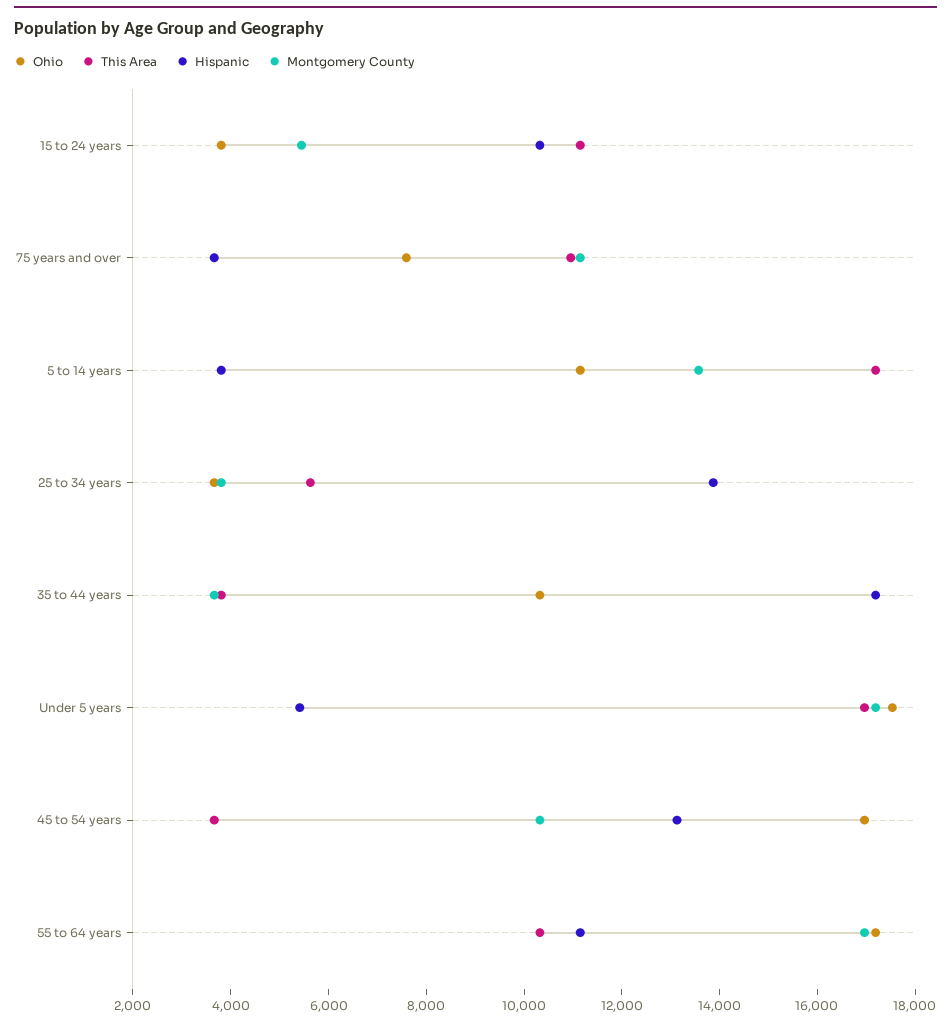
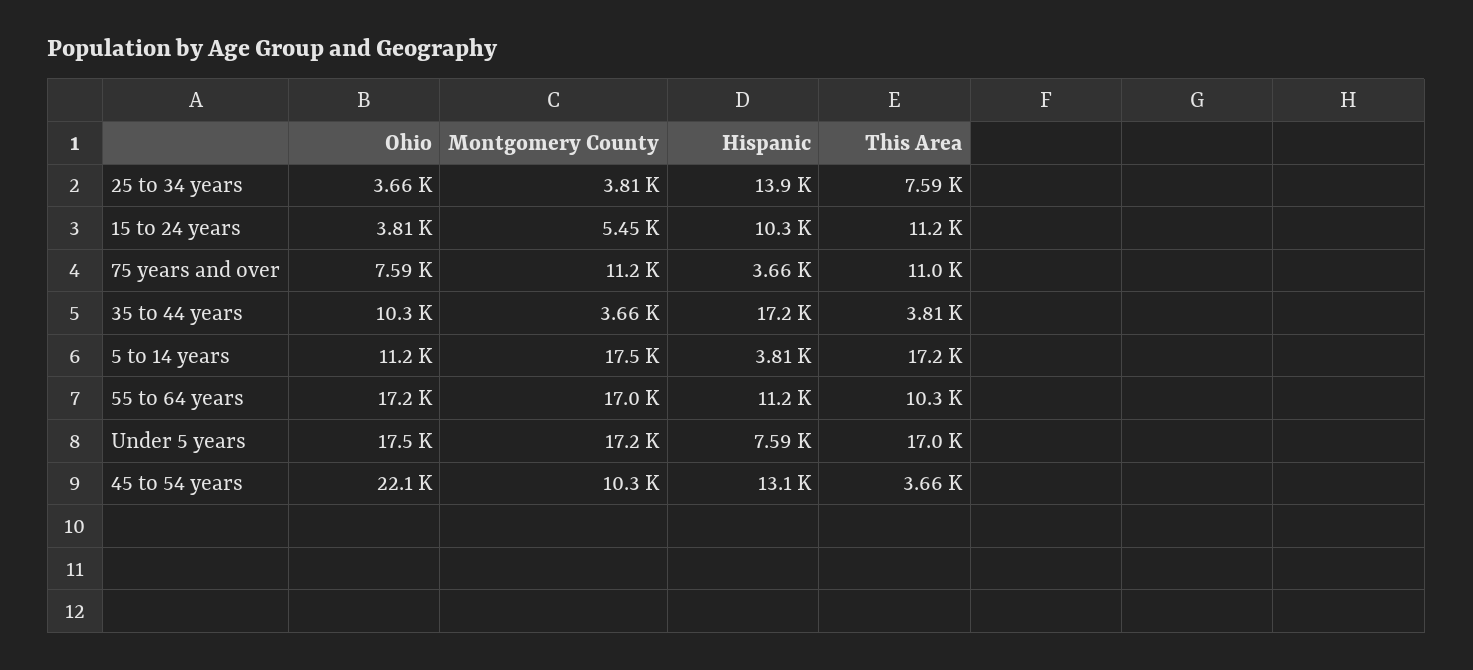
Montgomery County, 5 to 14 years: 13500 -> 17500
This Area, 25 to 34 years: 5500 -> 7590
Hispanic, Under 5 years: 5500 -> 7590
Ohio, 45 to 54 years: 17000 -> 22100

